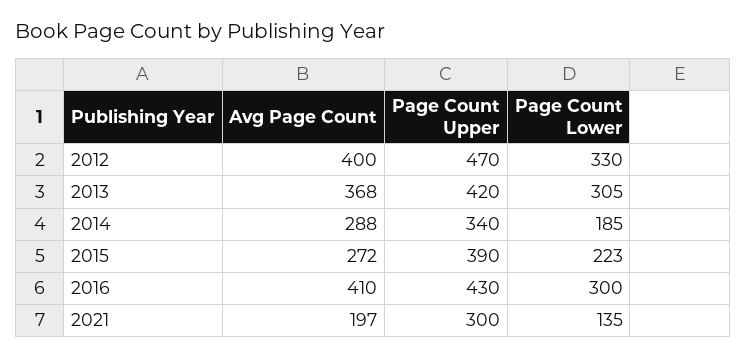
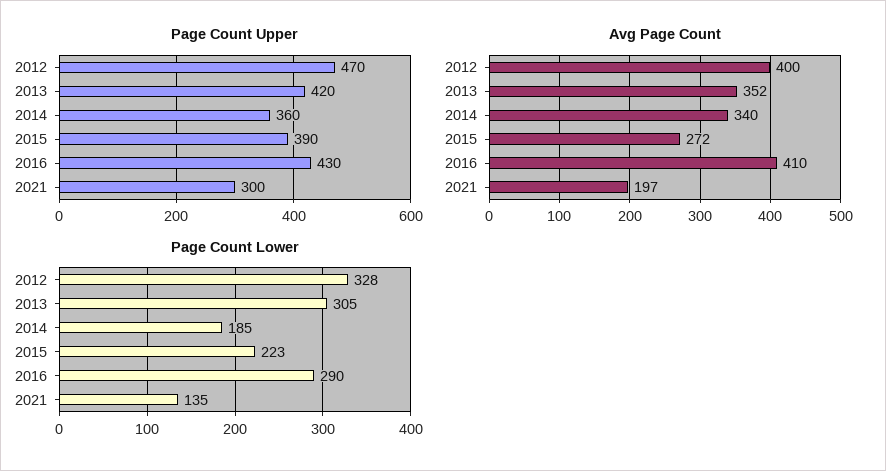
Page Count Lower, 2012: 330 -> 328
Avg Page Count, 2013: 368 -> 352
Avg Page Count, 2014: 288 -> 340
Page Count Upper, 2014: 340 -> 360
Page Count Lower, 2016: 300 -> 290

